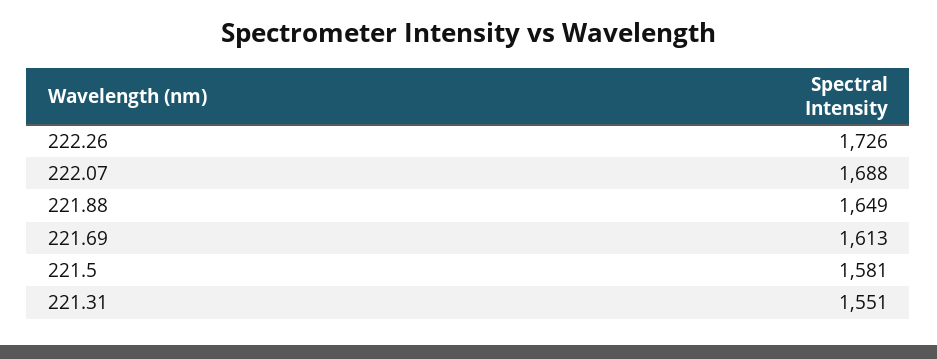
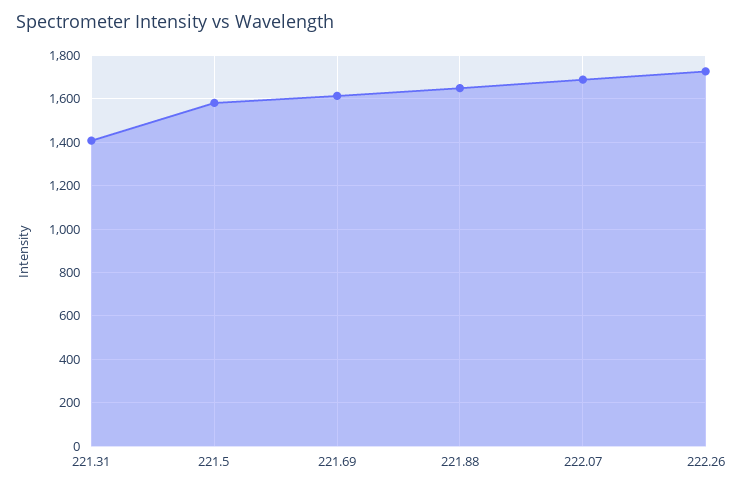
221.31: 1551 -> 1400

